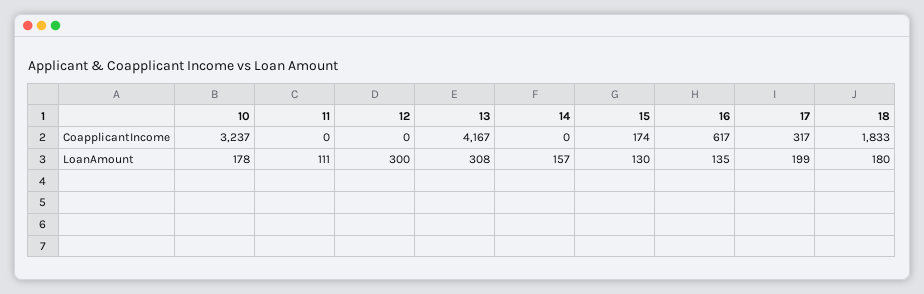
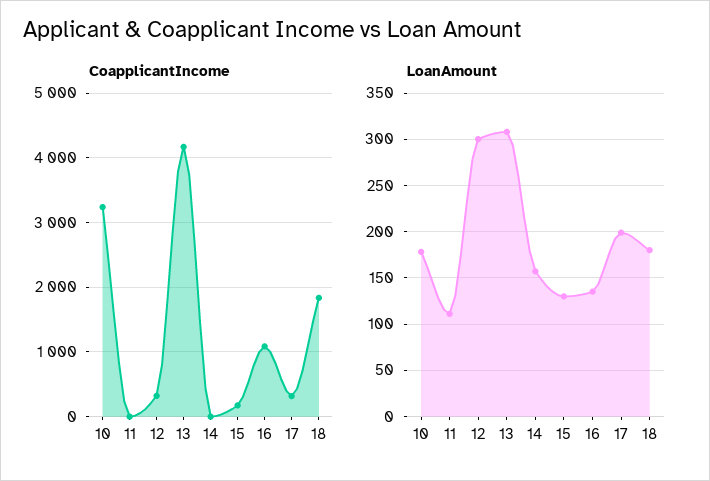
CoapplicantIncome, 12: 0 -> 300
CoapplicantIncome, 16: 617 -> 1100

